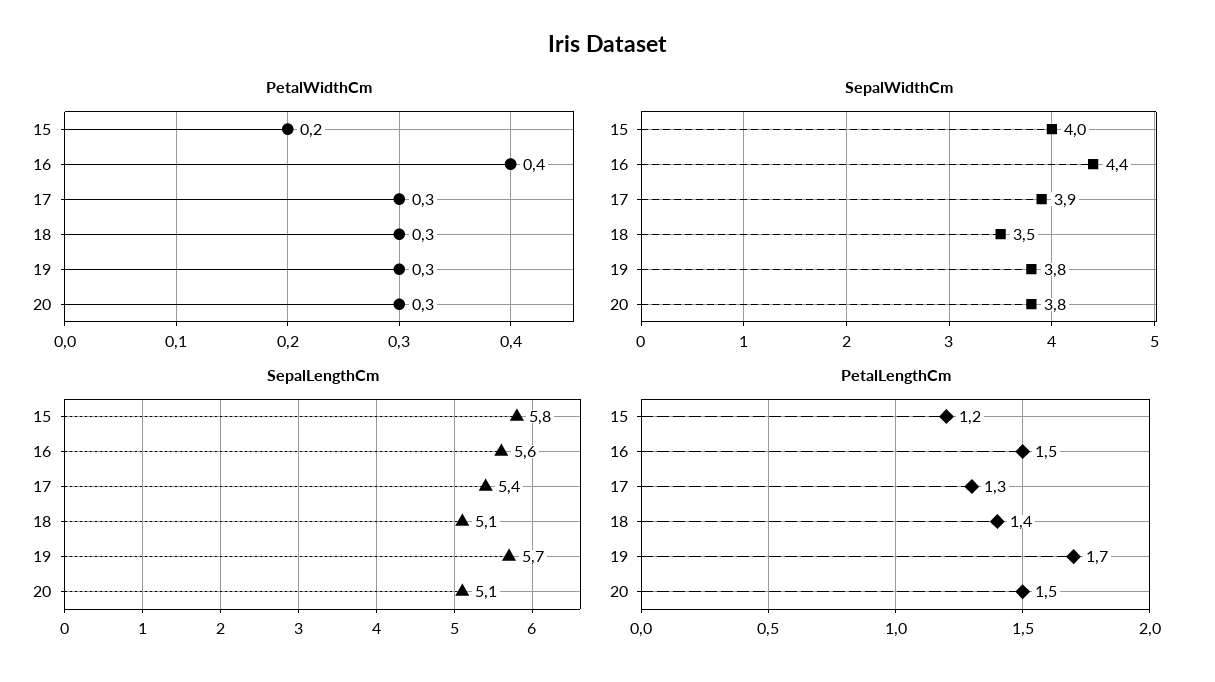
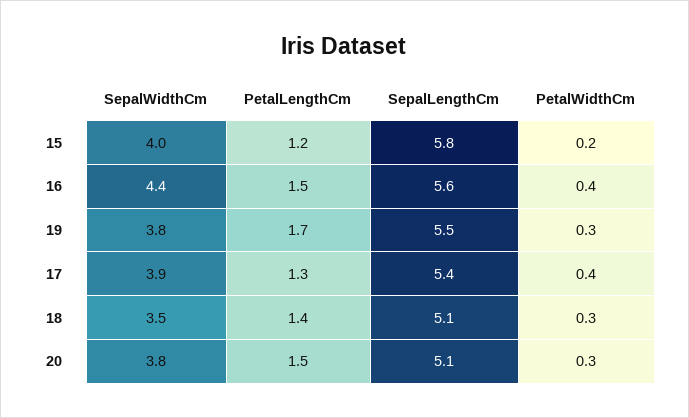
PetalWidthCm, 17: 0.3 -> 0.4
SepalLengthCm, 19: 5.7 -> 5.5

